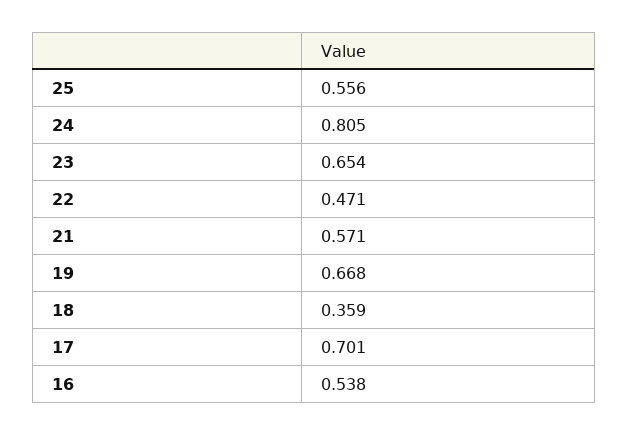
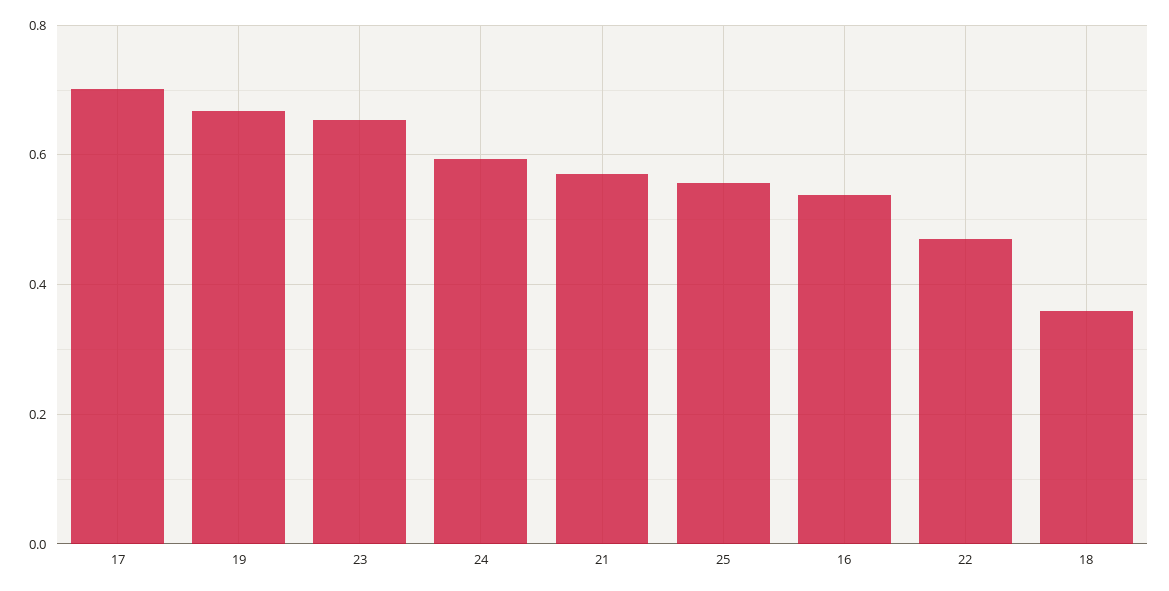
24: 0.805 -> 0.6

